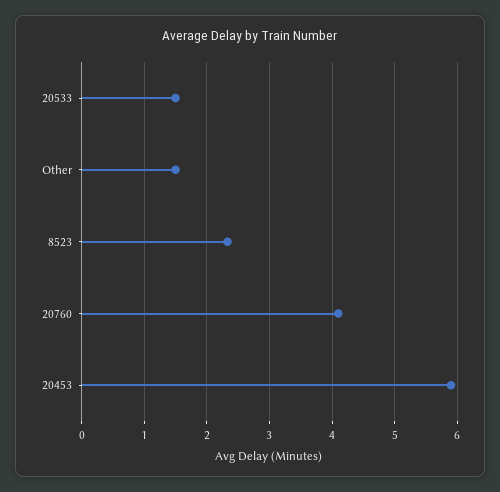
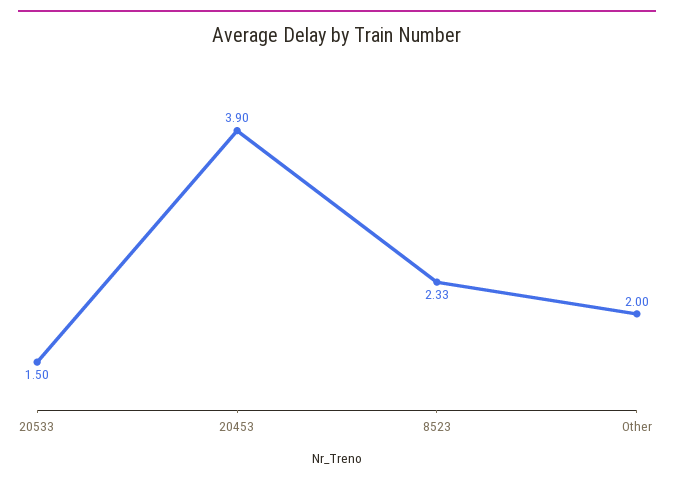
Other: 1.5 -> 2
20760: 4.1 -> none
20453: 5.9 -> 3.9

